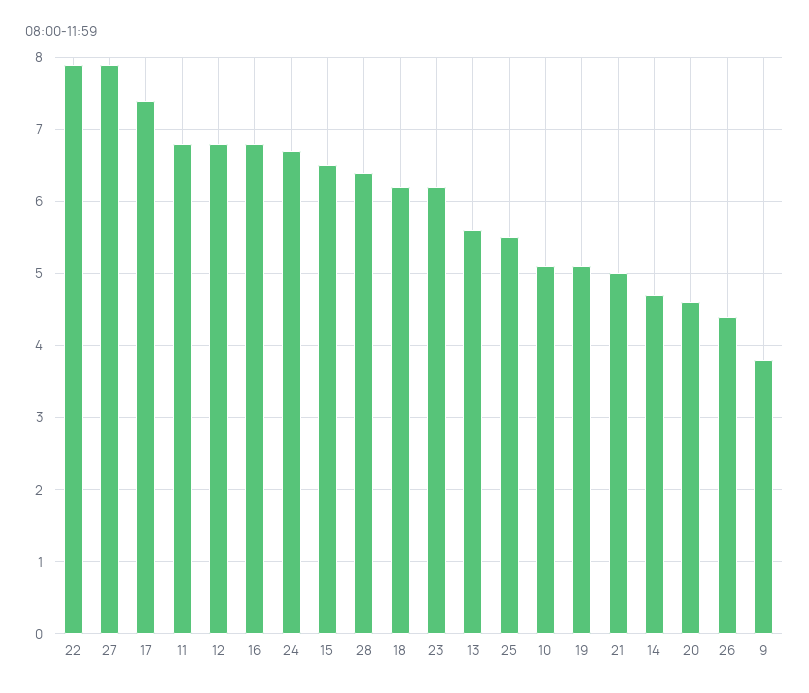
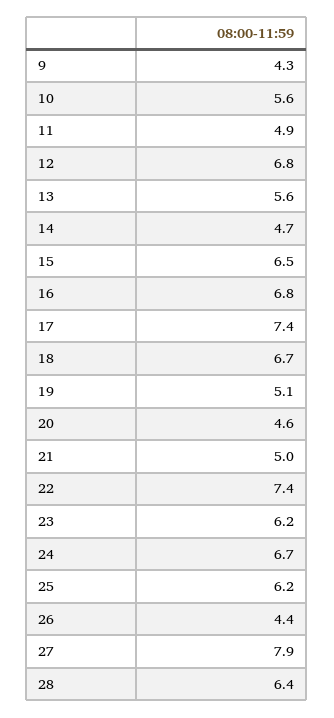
22: 7.9 -> 7.4
11: 6.8 -> 4.9
18: 6.2 -> 6.7
25: 5.5 -> 6.2
10: 5.1 -> 5.6
9: 3.8 -> 4.3

